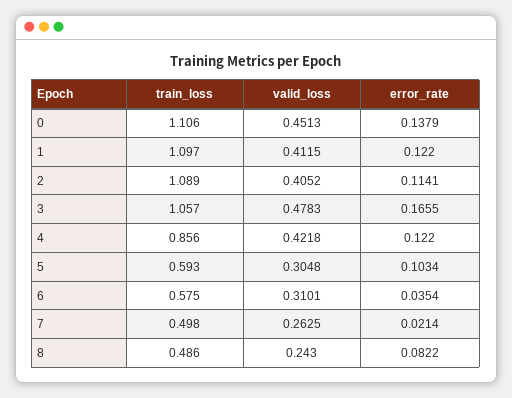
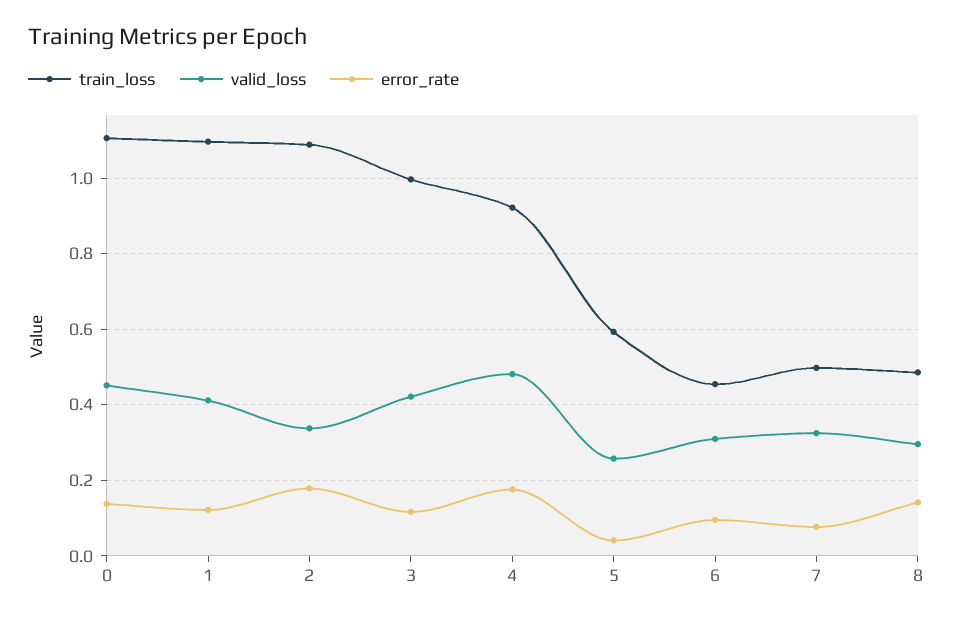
valid_loss, 2: 0.4052 -> 0.34
error_rate, 2: 0.1141 -> 0.18
train_loss, 3: 1.057 -> 1
valid_loss, 3: 0.4783 -> 0.42
error_rate, 3: 0.1655 -> 0.12
train_loss, 4: 0.856 -> 0.92
valid_loss, 4: 0.4218 -> 0.48
error_rate, 4: 0.122 -> 0.18
valid_loss, 5: 0.3048 -> 0.26
error_rate, 5: 0.1034 -> 0.04
train_loss, 6: 0.575 -> 0.46
error_rate, 6: 0.0354 -> 0.1
valid_loss, 7: 0.2625 -> 0.32
error_rate, 7: 0.0214 -> 0.08
valid_loss, 8: 0.243 -> 0.3
error_rate, 8: 0.0822 -> 0.14

